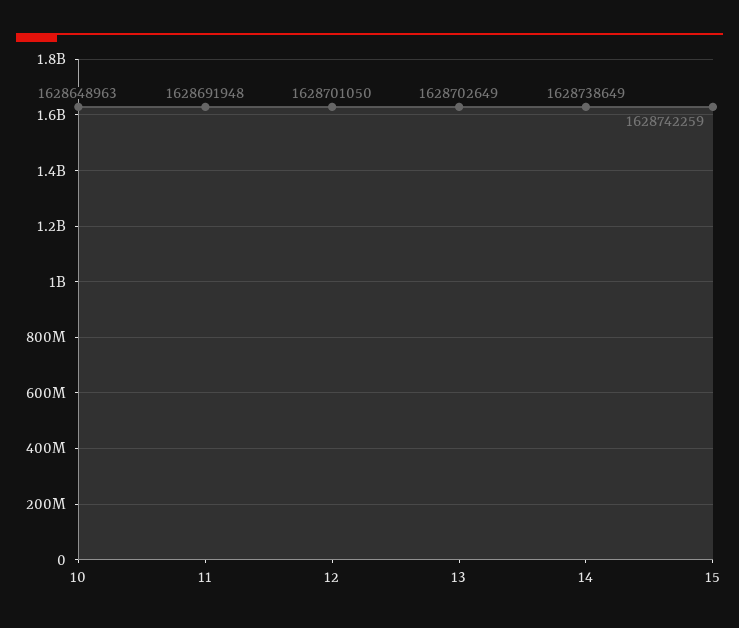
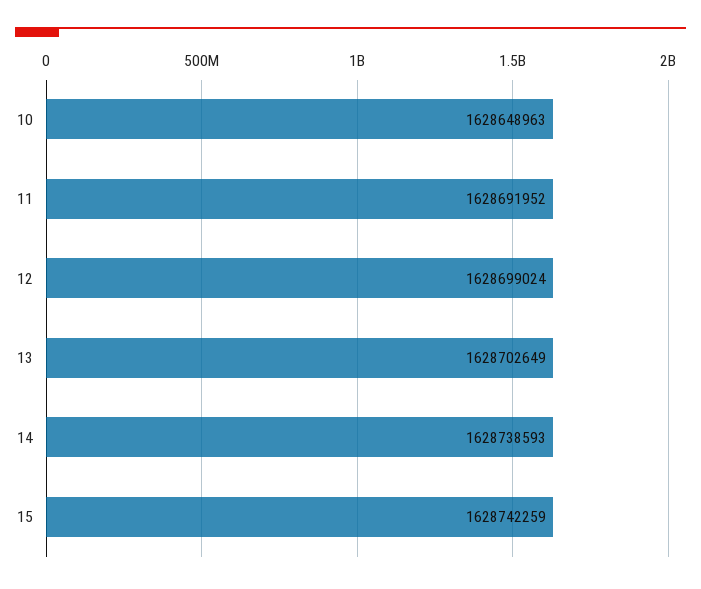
11: 1628691948 -> 1628691952
12: 1628701050 -> 1628699024
14: 1628738649 -> 1628738593

